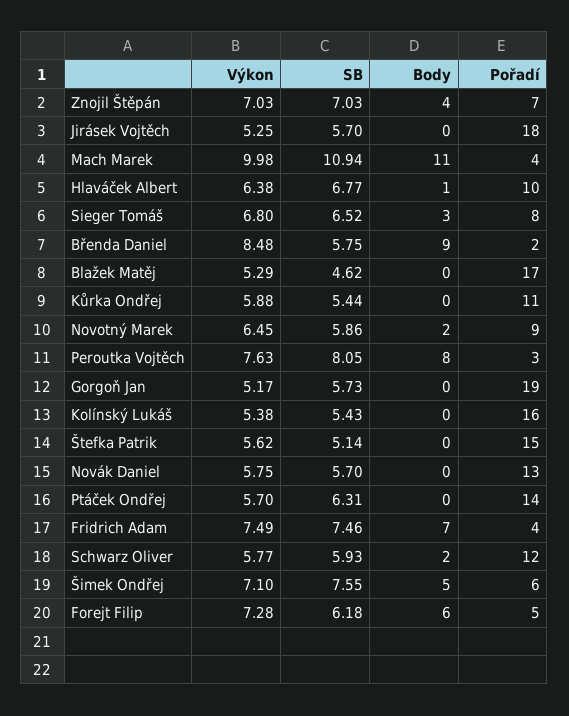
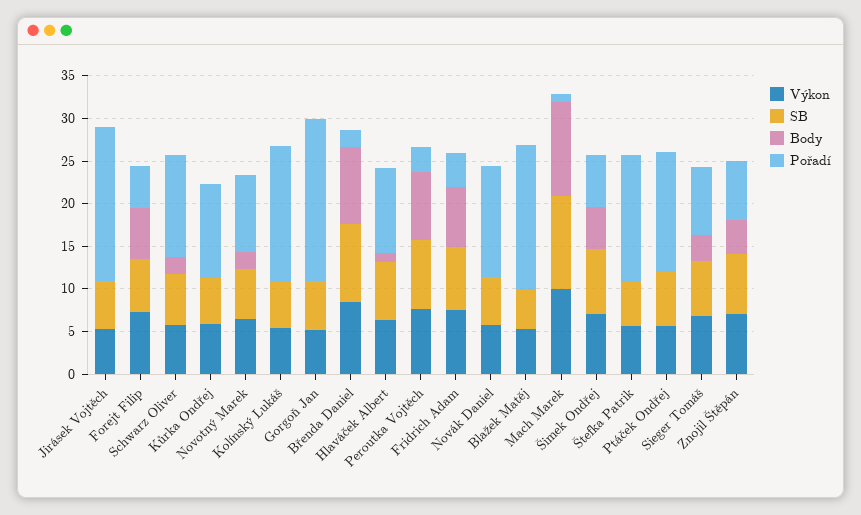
Pořadí, Mach Marek: 4 -> 1
SB, Břenda Daniel: 5.75 -> 9

